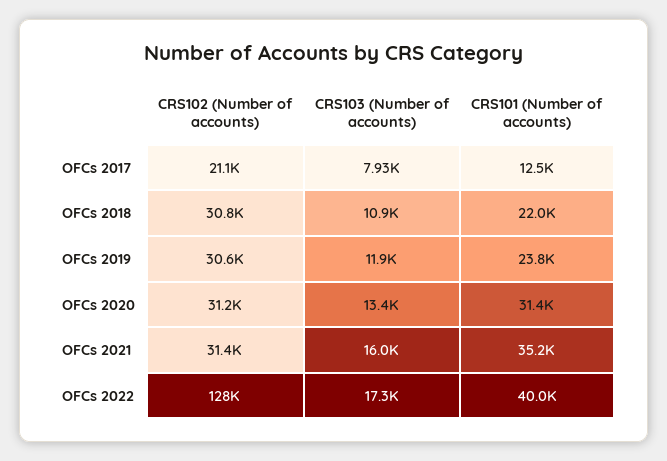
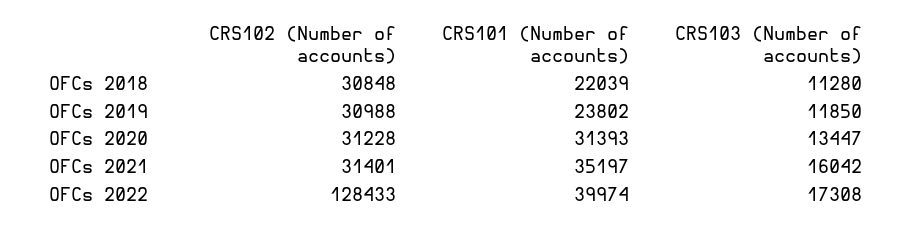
CRS102 (Number of accounts), OFCs 2017: 21100 -> none
CRS103 (Number of accounts), OFCs 2017: 7930 -> none
CRS101 (Number of accounts), OFCs 2017: 12500 -> none
CRS103 (Number of accounts), OFCs 2018: 10900 -> 11280
CRS102 (Number of accounts), OFCs 2019: 30600 -> 30988

